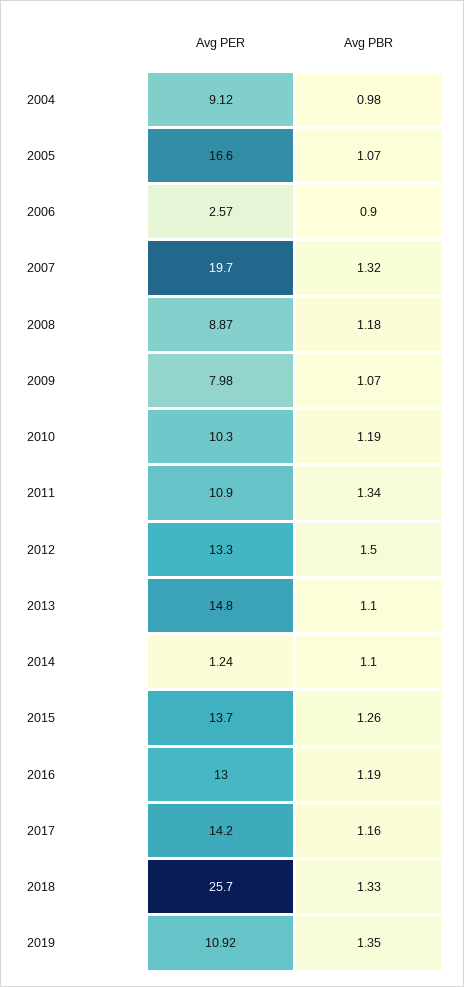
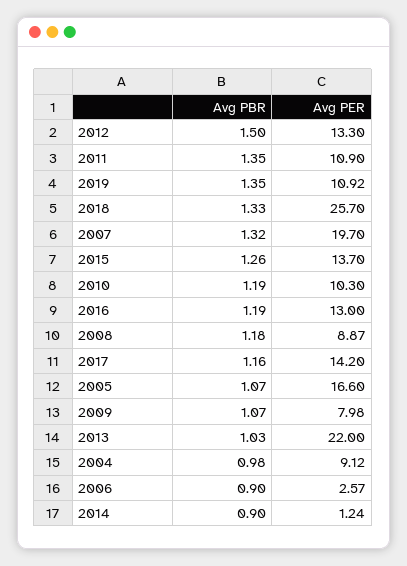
Avg PBR, 2011: 1.34 -> 1.35
Avg PER, 2013: 14.8 -> 22
Avg PBR, 2013: 1.1 -> 1.03
Avg PBR, 2014: 1.1 -> 0.9

